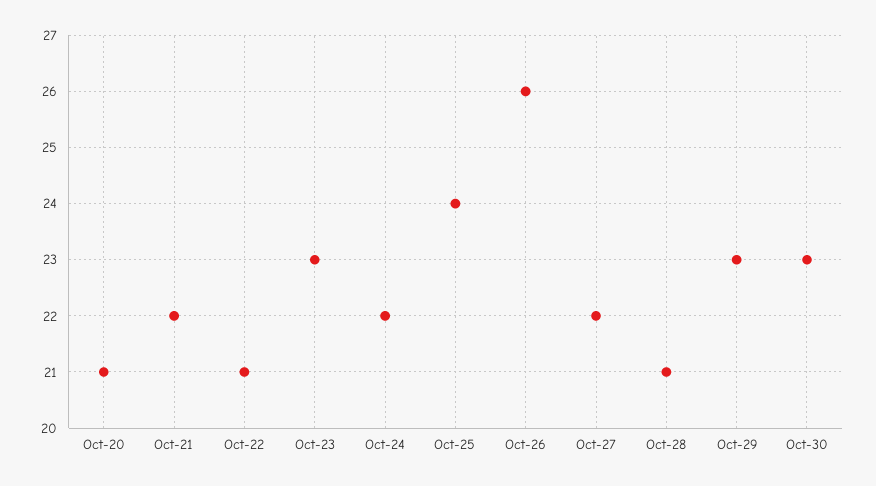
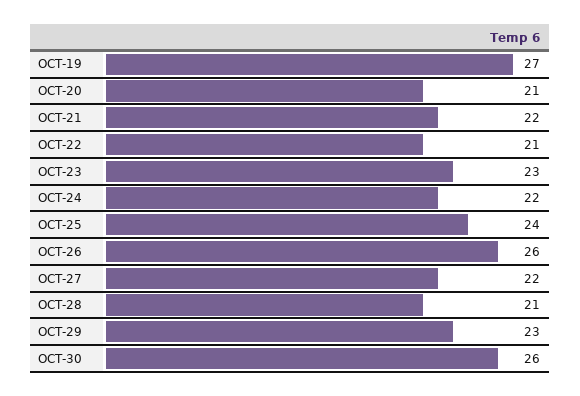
Oct-30: 23 -> 26
OCT-19: none -> 27

